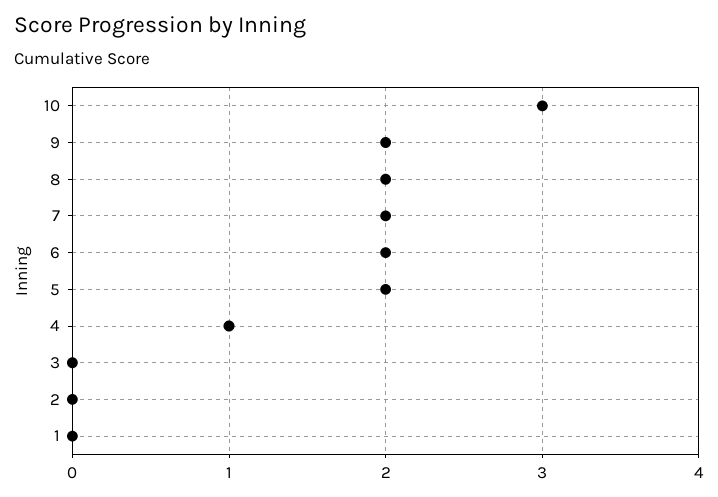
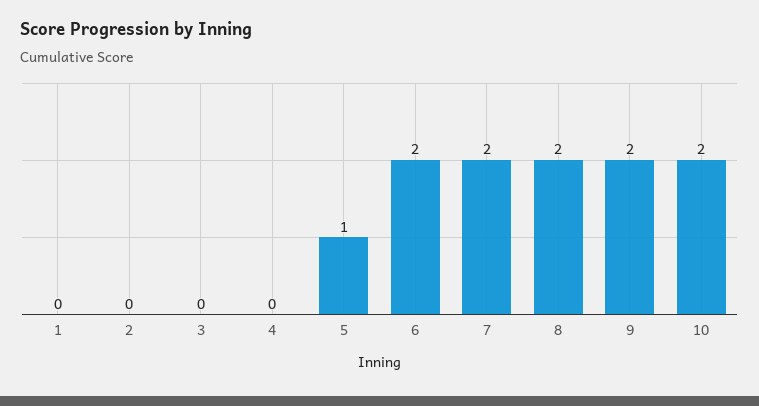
10: 3 -> 2
5: 2 -> 1
4: 1 -> 0

